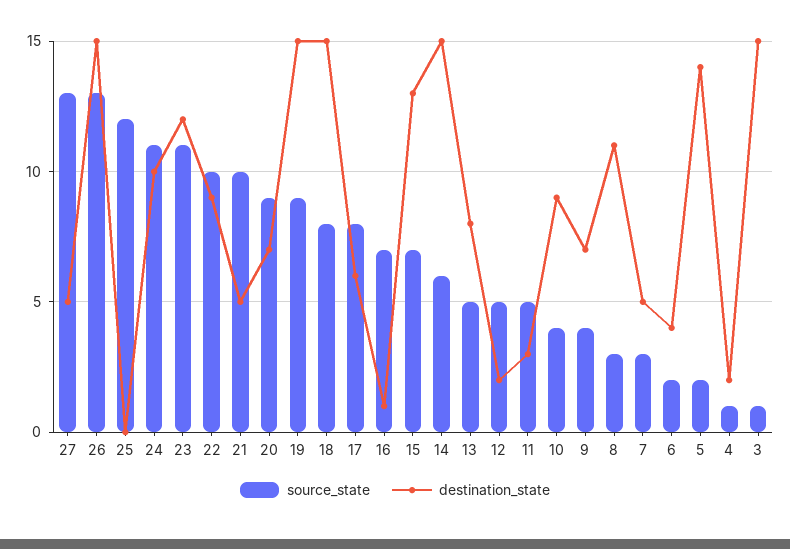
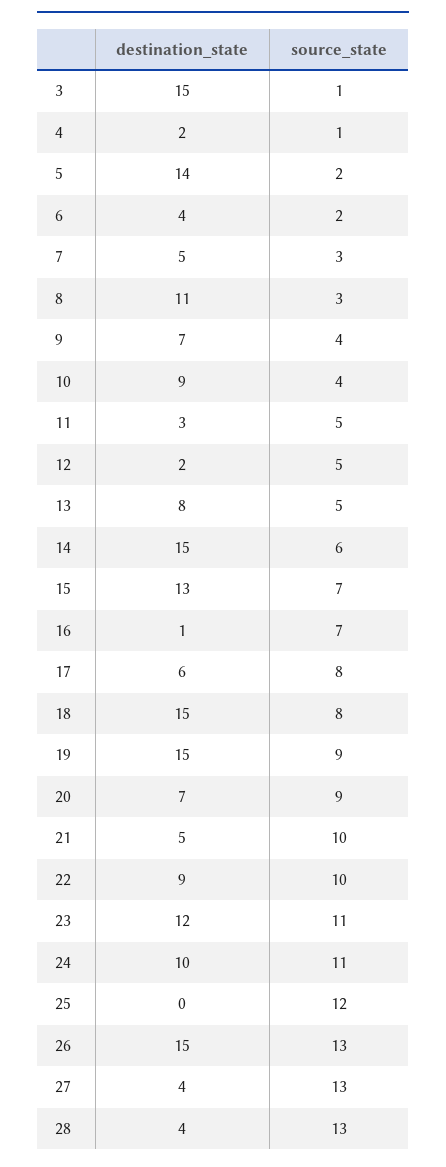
destination_state, 27: 5 -> 4
destination_state, 28: none -> 4
source_state, 28: none -> 13

